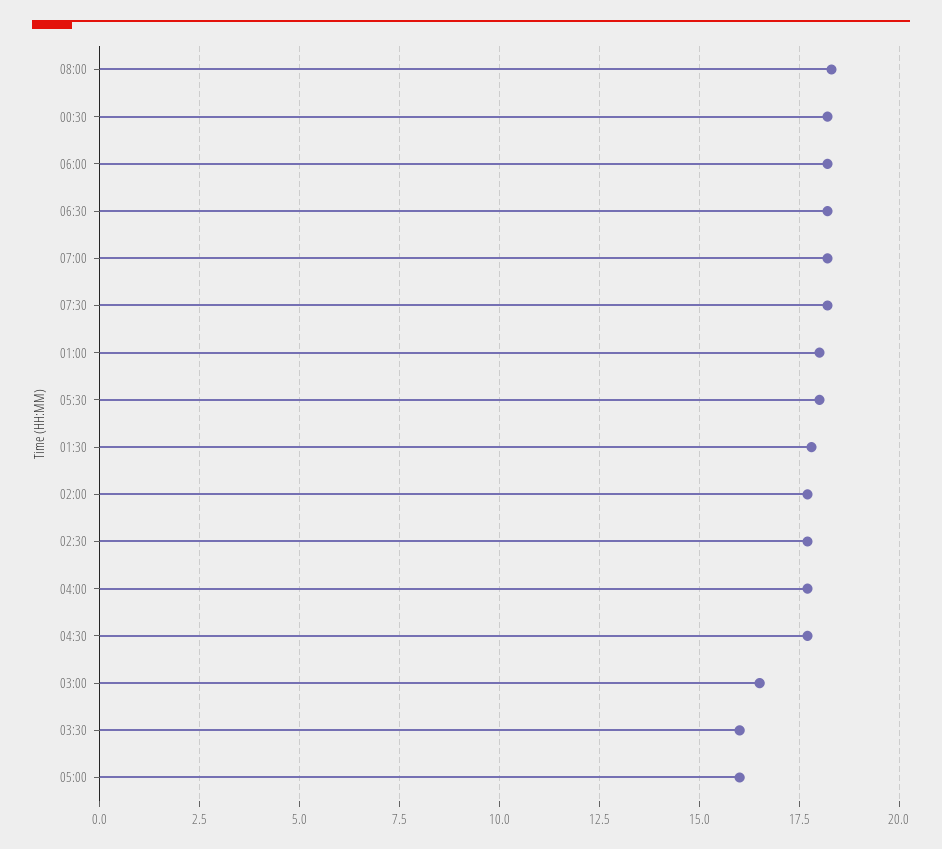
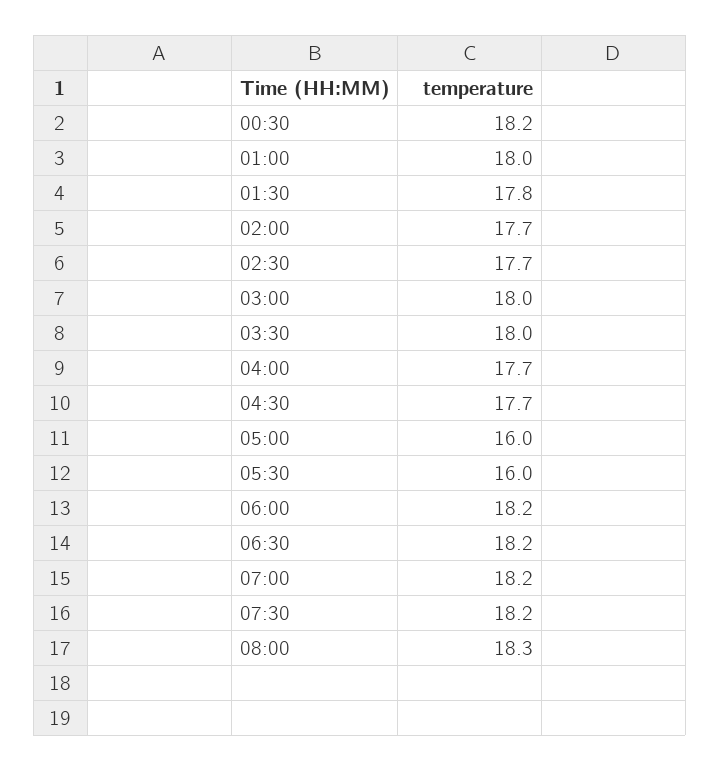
05:30: 18 -> 16
03:00: 16.5 -> 18
03:30: 16 -> 18

